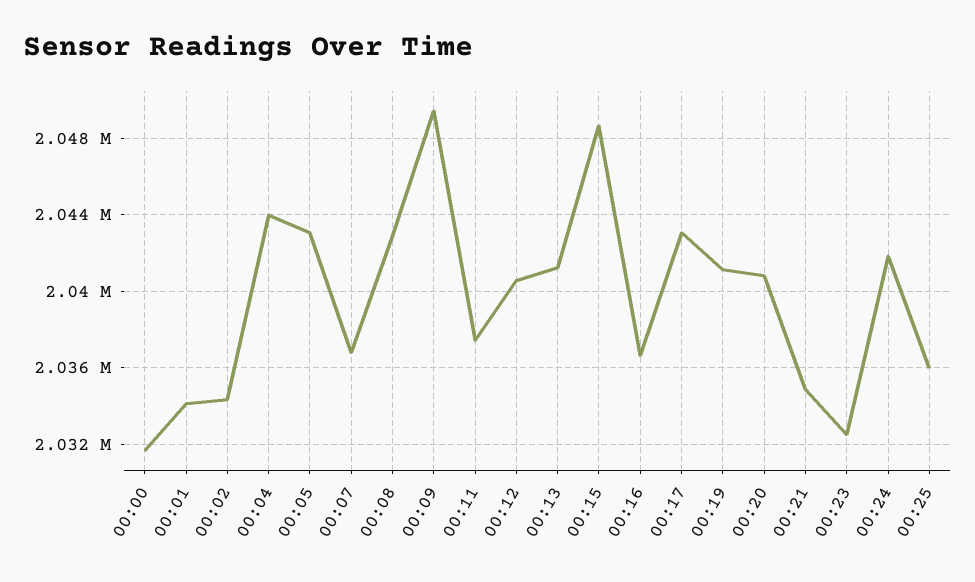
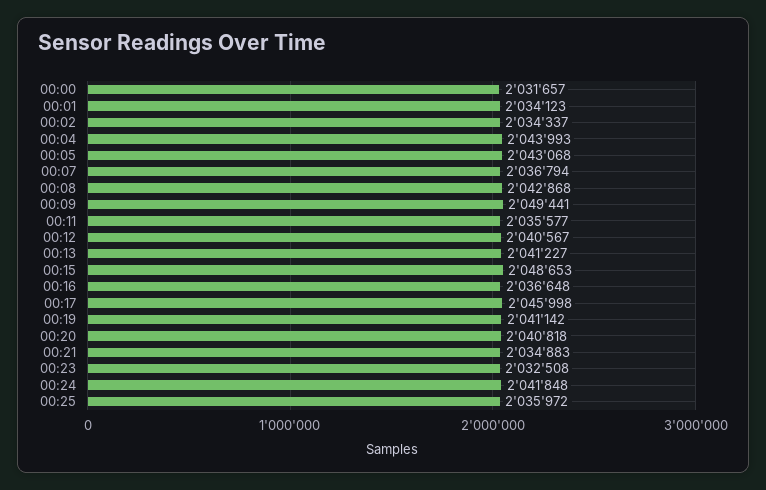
00:11: 2037500 -> 2035577
00:17: 2043000 -> 2045998

